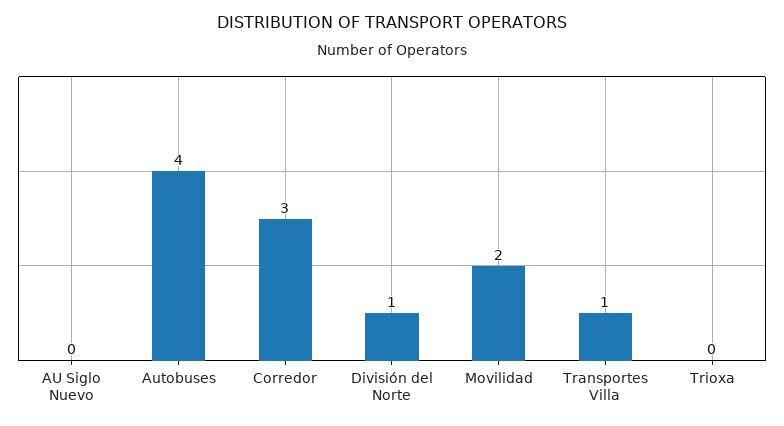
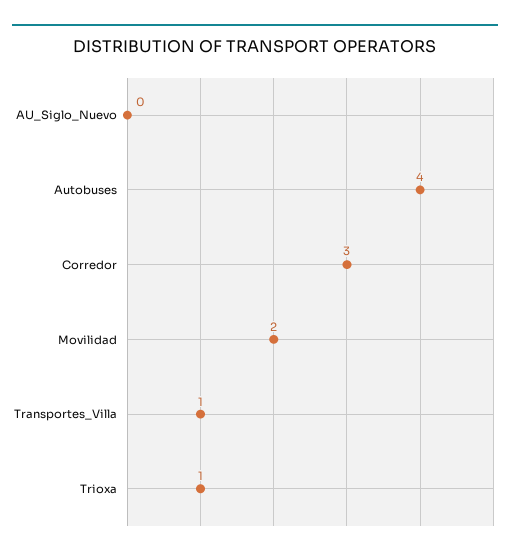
División del Norte: 1 -> none
Trioxa: 0 -> 1

